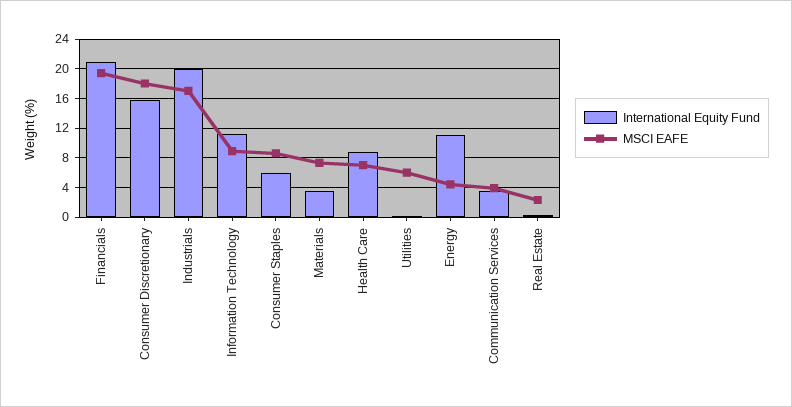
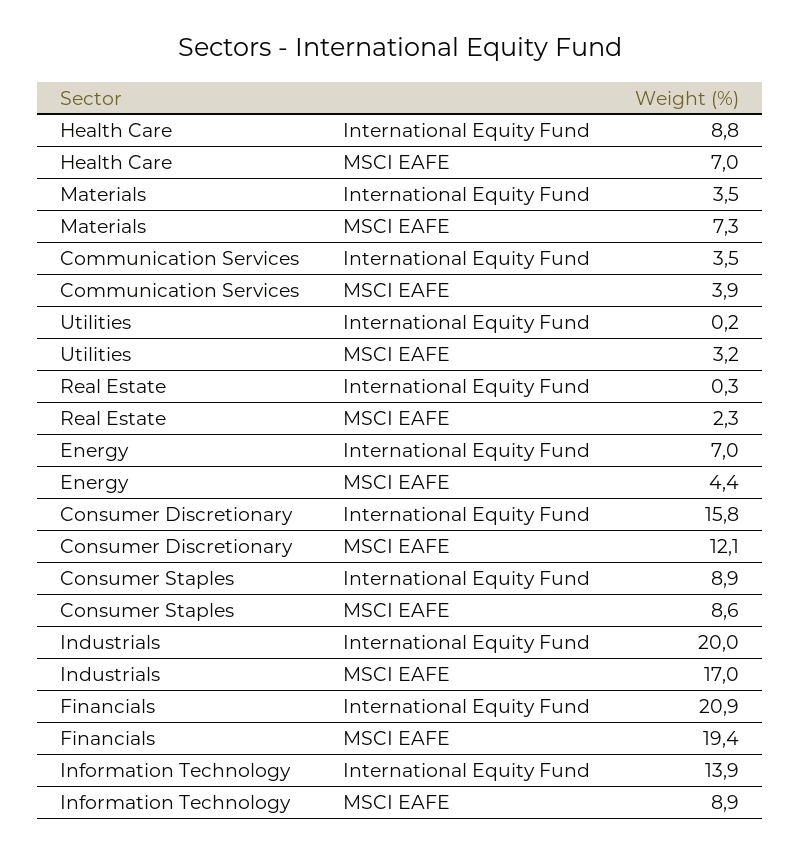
MSCI EAFE, Consumer Discretionary: 18 -> 12.1
International Equity Fund, Information Technology: 11 -> 13.9
International Equity Fund, Consumer Staples: 6 -> 8.9
MSCI EAFE, Utilities: 6 -> 3.2
International Equity Fund, Energy: 11 -> 7

